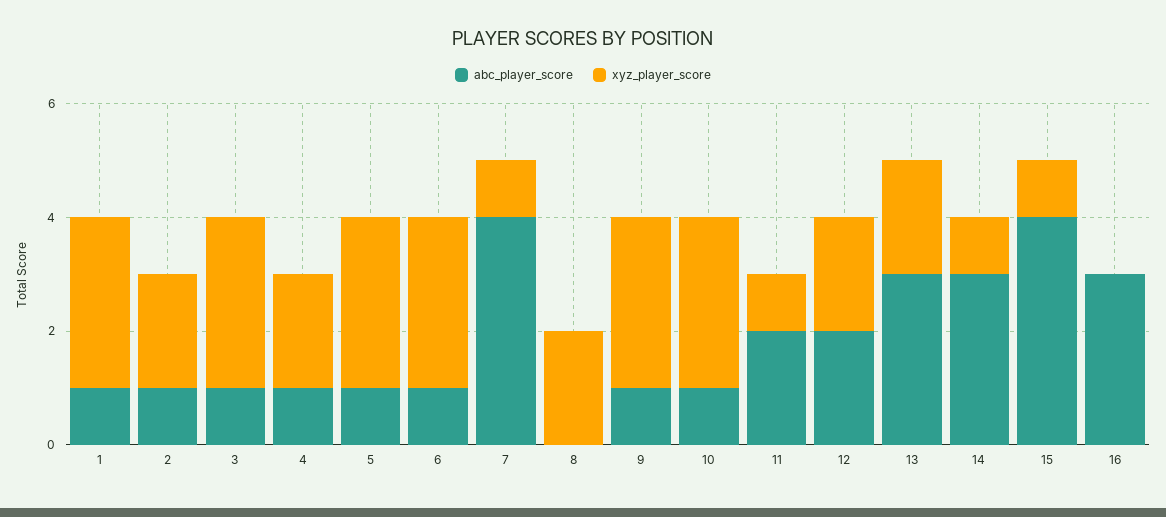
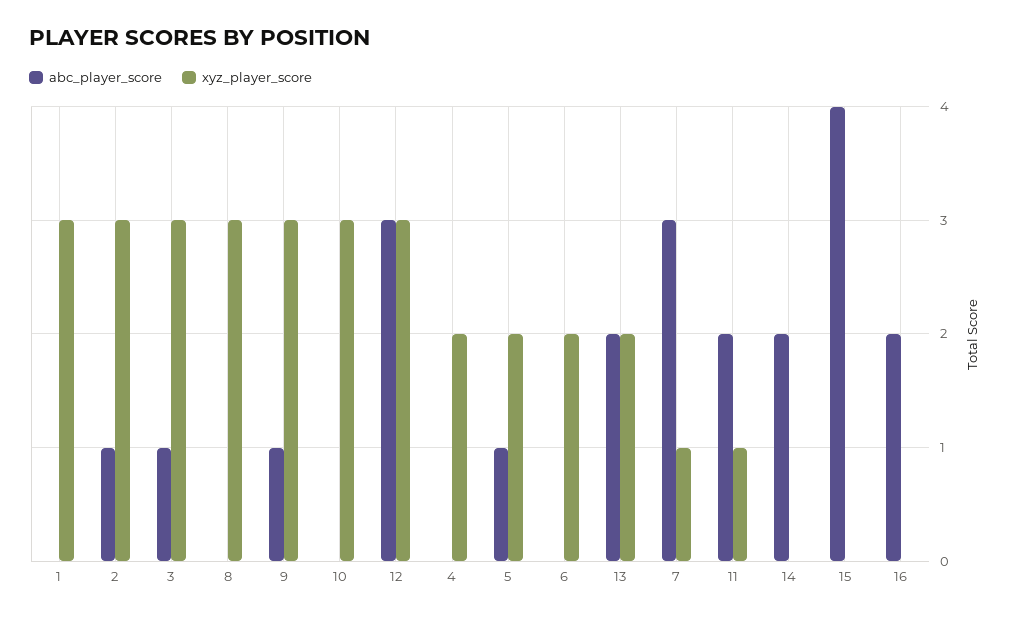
abc_player_score, 1: 1 -> 0
xyz_player_score, 2: 2 -> 3
abc_player_score, 4: 1 -> 0
xyz_player_score, 5: 3 -> 2
abc_player_score, 6: 1 -> 0
xyz_player_score, 6: 3 -> 2
abc_player_score, 7: 4 -> 3
xyz_player_score, 8: 2 -> 3
abc_player_score, 10: 1 -> 0
abc_player_score, 12: 2 -> 3
xyz_player_score, 12: 2 -> 3
abc_player_score, 13: 3 -> 2
abc_player_score, 14: 3 -> 2
xyz_player_score, 14: 1 -> 0
xyz_player_score, 15: 1 -> 0
abc_player_score, 16: 3 -> 2

